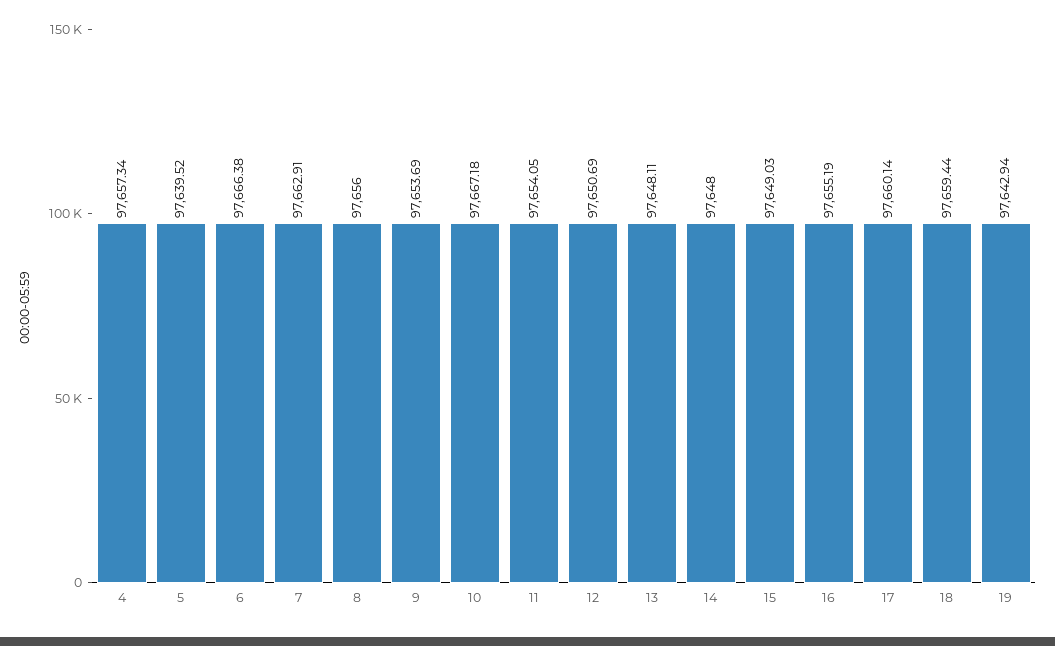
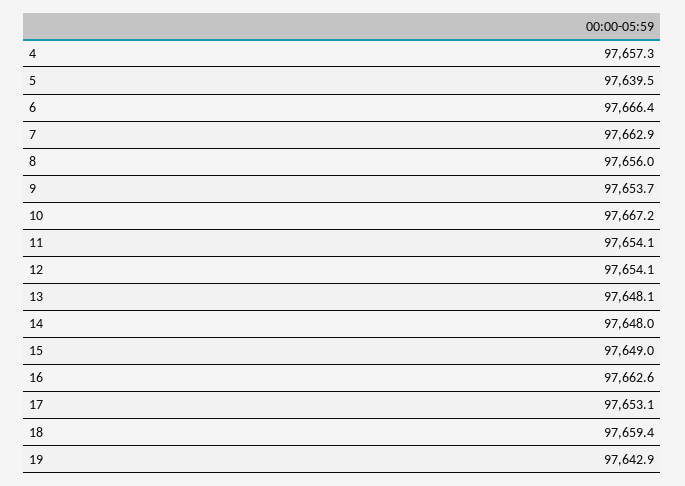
12: 97650.69 -> 97654.1
16: 97655.19 -> 97662.6
17: 97660.14 -> 97653.1

